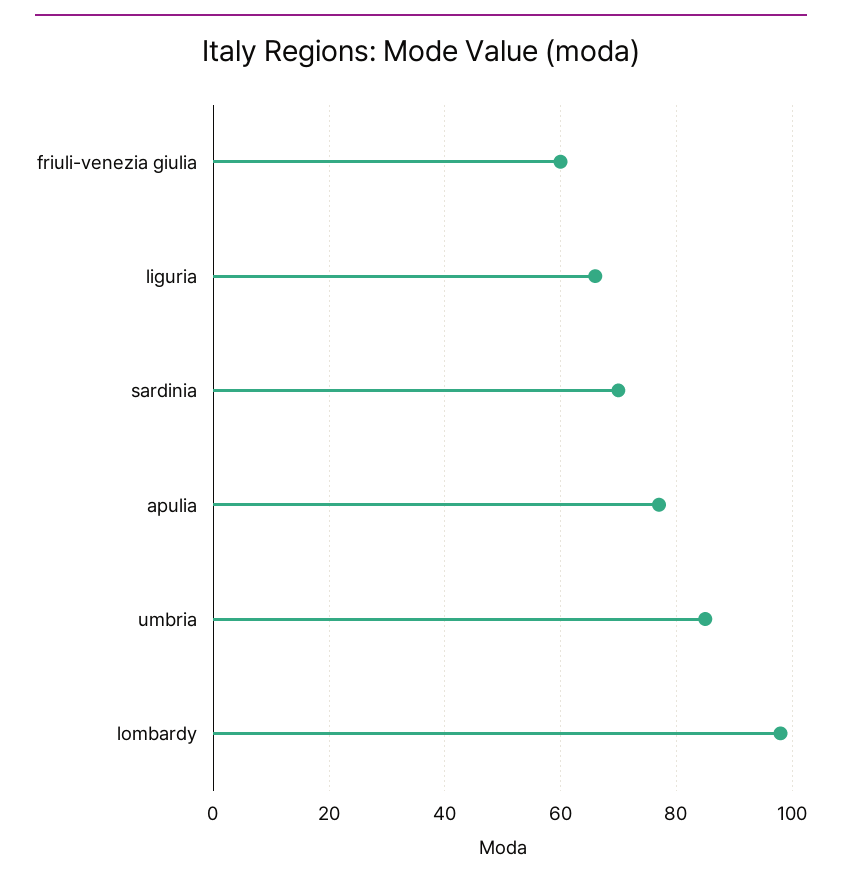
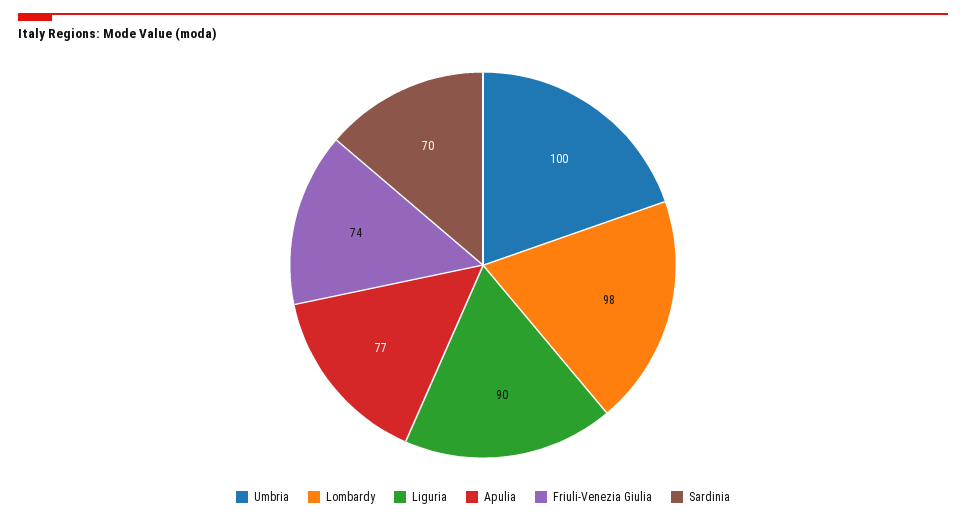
friuli-venezia giulia: 60 -> 74
liguria: 65 -> 90
umbria: 85 -> 100

